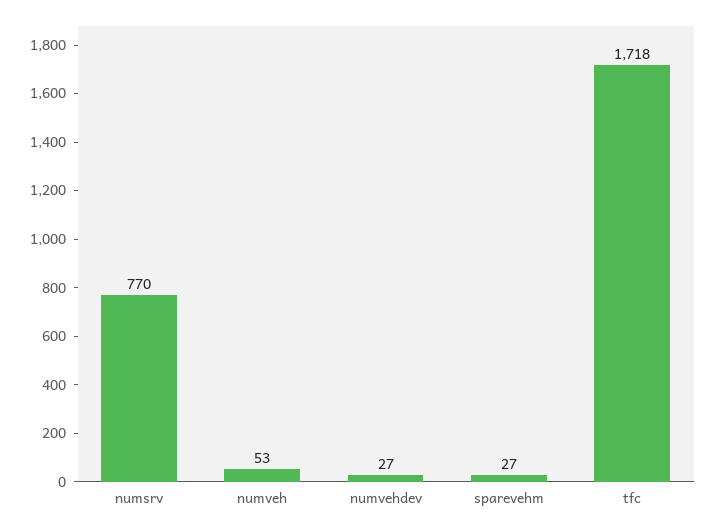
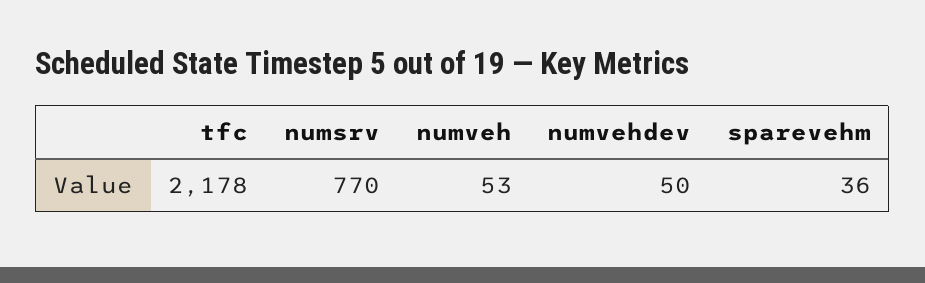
numvehdev: 27 -> 50
sparevehm: 27 -> 36
tfc: 1718 -> 2178

